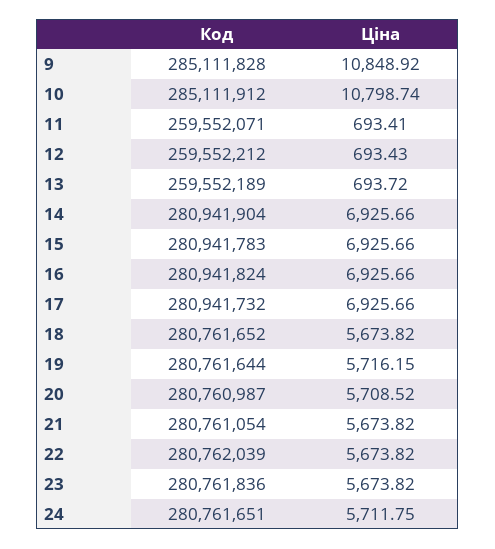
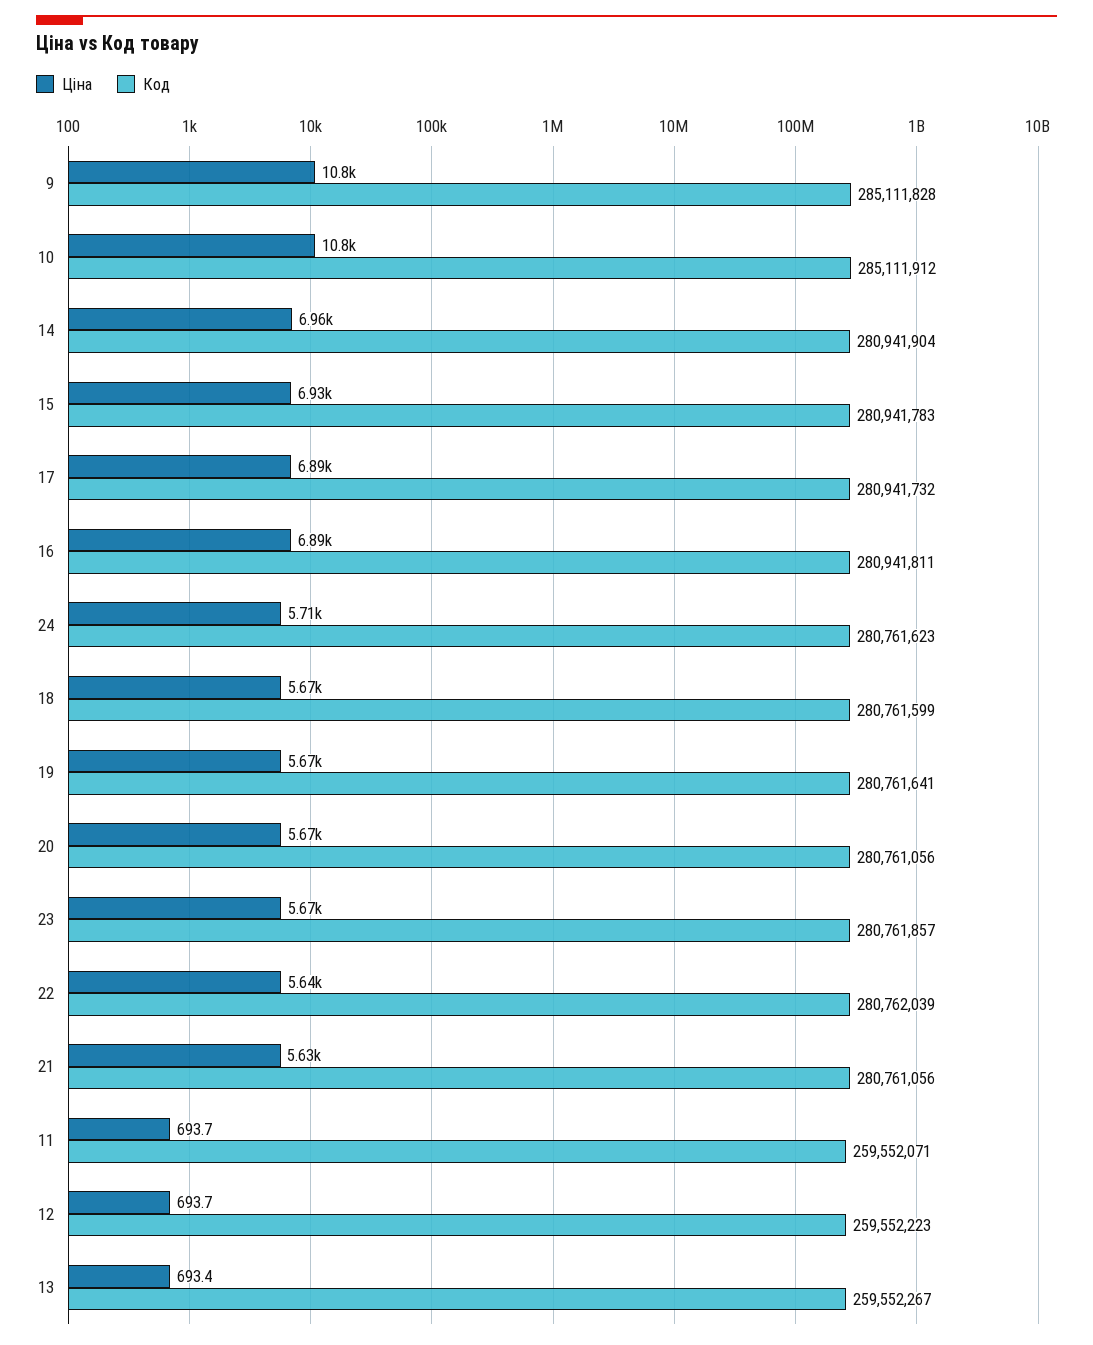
Ціна, 11: 693.41 -> 693.7
Код, 12: 259552212 -> 259552223
Ціна, 12: 693.43 -> 693.7
Код, 13: 259552189 -> 259552267
Ціна, 13: 693.72 -> 693.4
Ціна, 14: 6925.66 -> 6960
Код, 16: 280941824 -> 280941811
Ціна, 16: 6925.66 -> 6890
Ціна, 17: 6925.66 -> 6890
Код, 18: 280761652 -> 280761599
Код, 19: 280761644 -> 280761641
Ціна, 19: 5716.15 -> 5670
Код, 20: 280760987 -> 280761056
Ціна, 20: 5708.52 -> 5670
Код, 21: 280761054 -> 280761056
Ціна, 21: 5673.82 -> 5630
Ціна, 22: 5673.82 -> 5640
Код, 23: 280761836 -> 280761857
Код, 24: 280761651 -> 280761623

